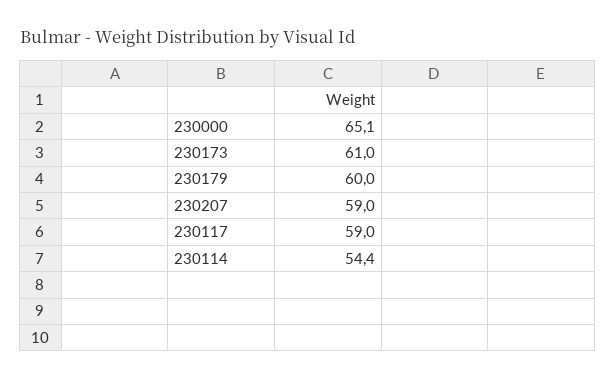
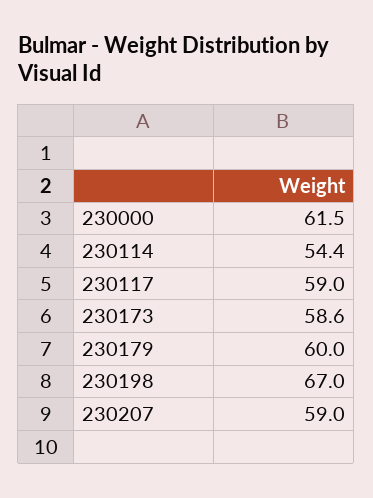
230000: 65.1 -> 61.5
230173: 61 -> 58.6
230198: none -> 67

